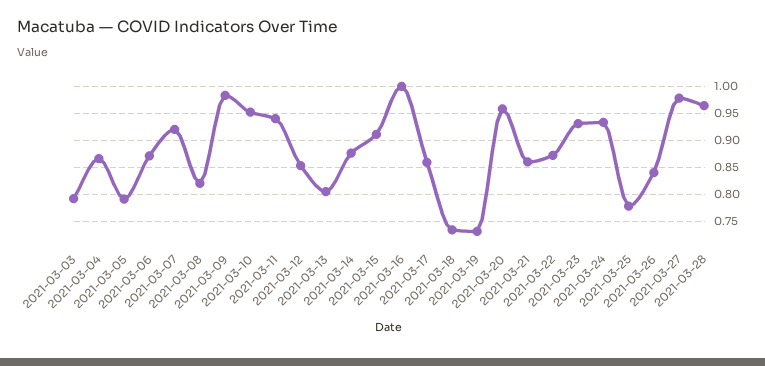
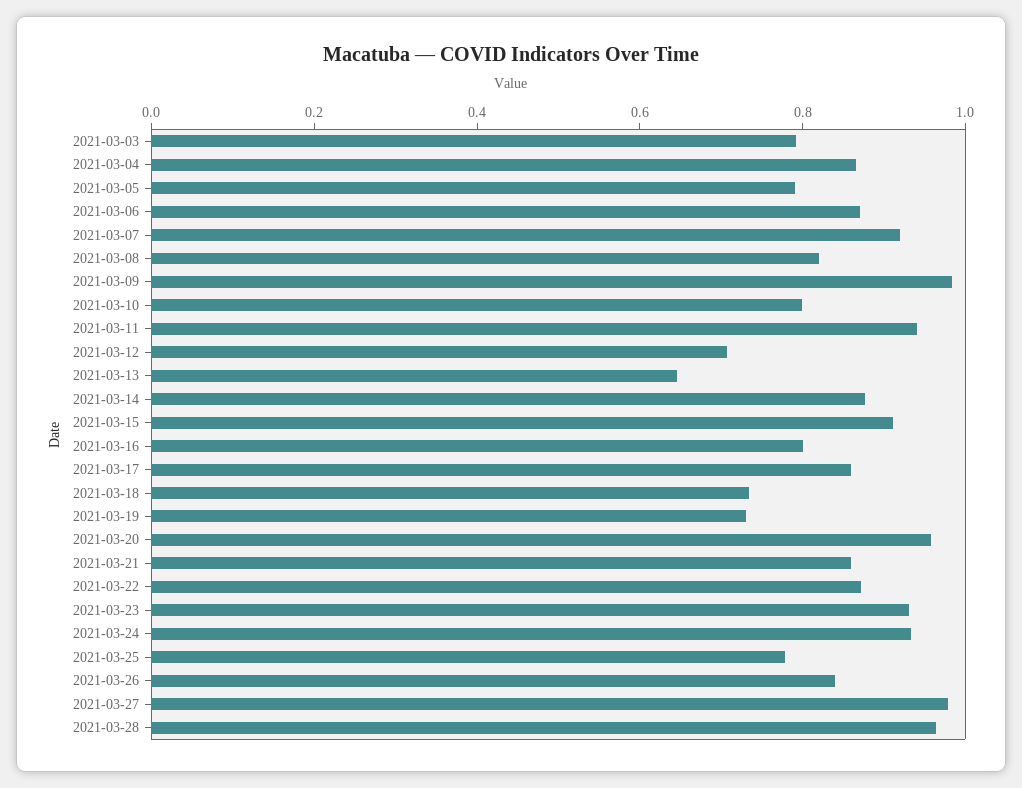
2021-03-10: 0.95 -> 0.8
2021-03-12: 0.85 -> 0.7
2021-03-13: 0.8 -> 0.65
2021-03-16: 1 -> 0.8

